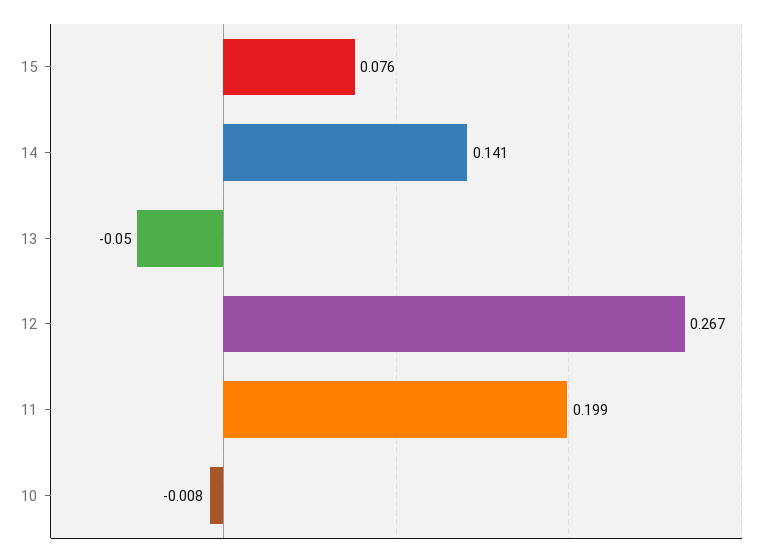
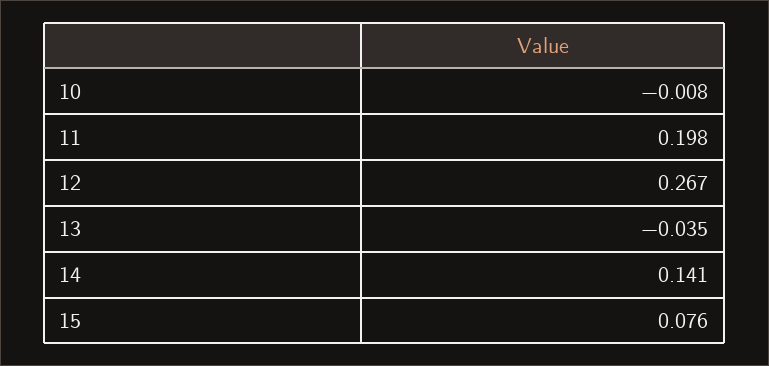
13: -0.05 -> -0.035
11: 0.199 -> 0.198

